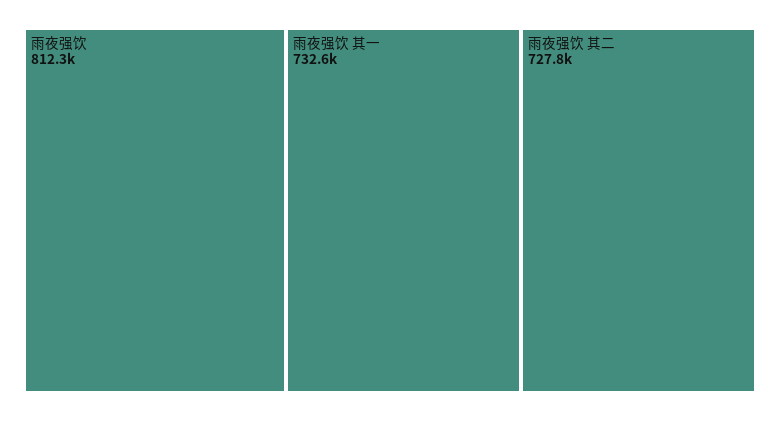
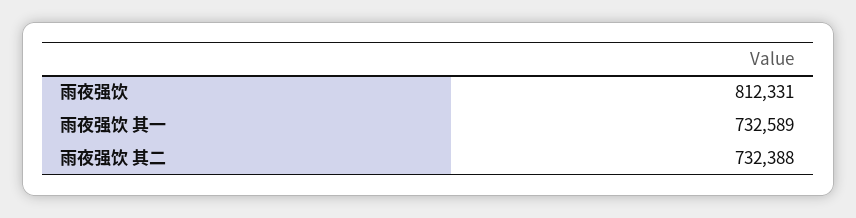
雨夜强饮 其二: 727800 -> 732388

